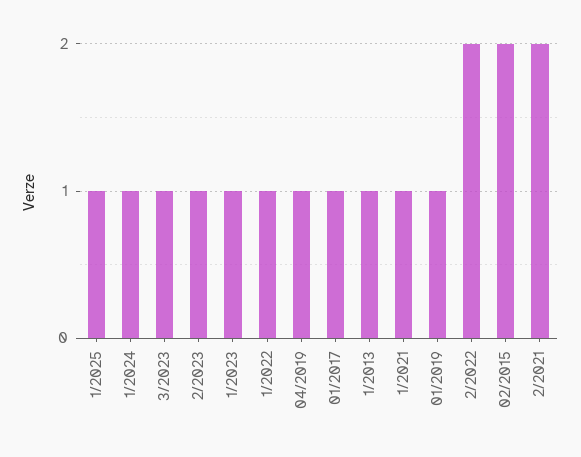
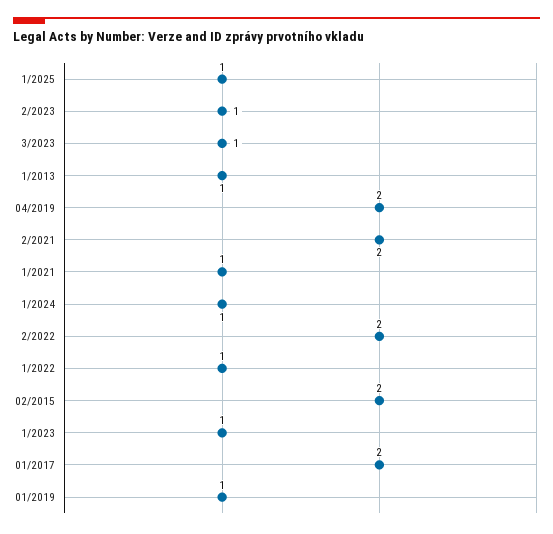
04/2019: 1 -> 2
01/2017: 1 -> 2

